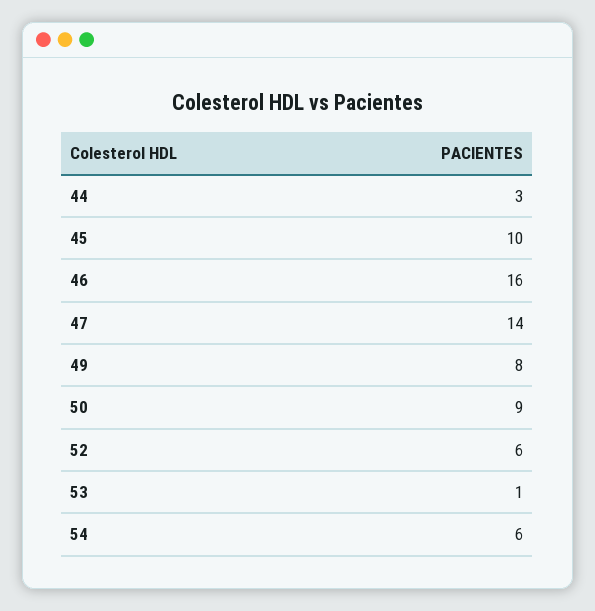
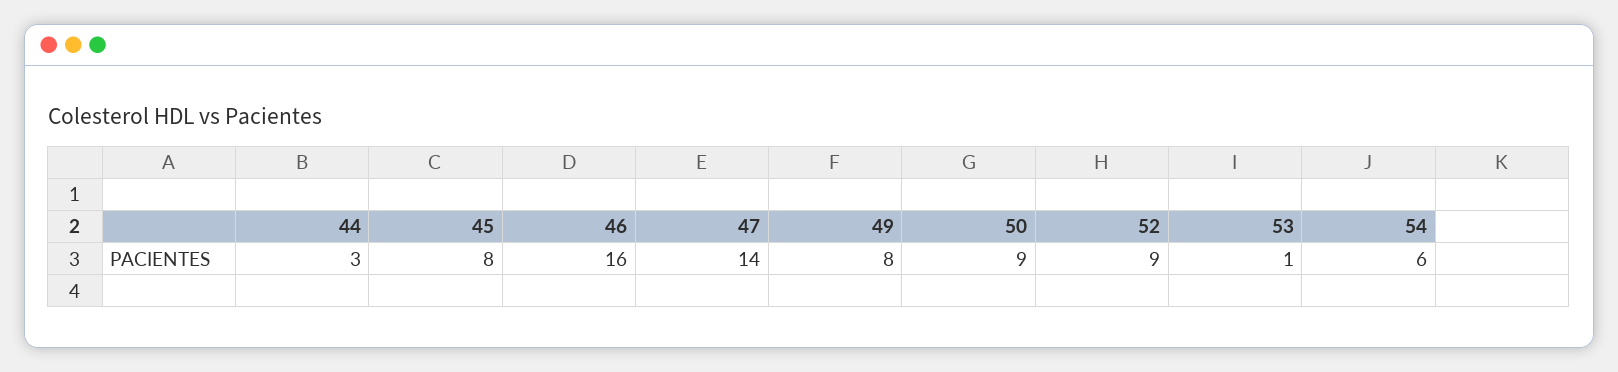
45: 10 -> 8
52: 6 -> 9

